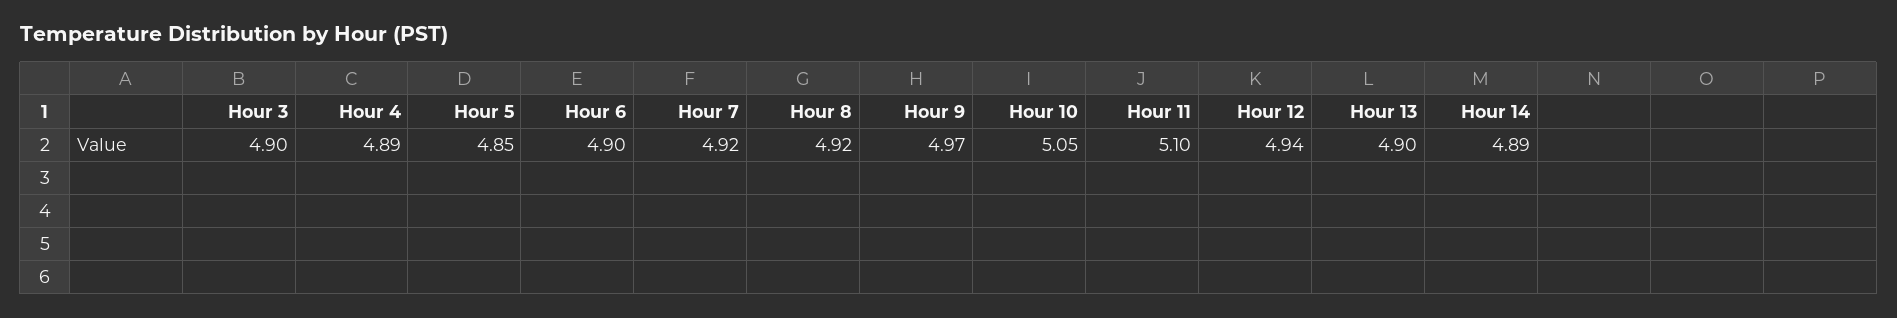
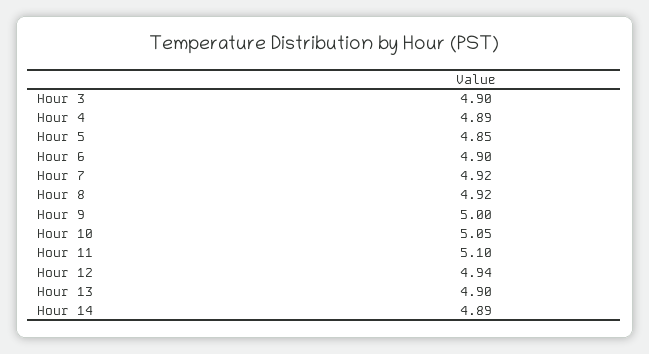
Hour 9: 4.97 -> 5

